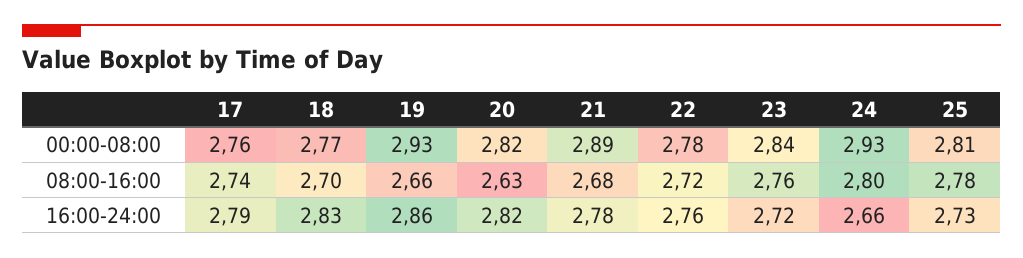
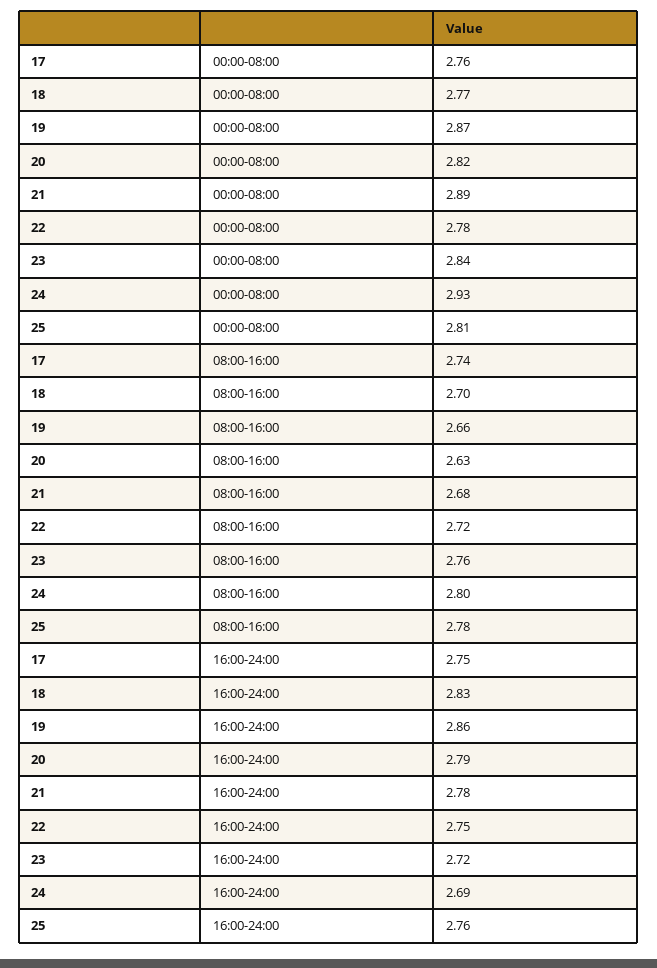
19, 00:00-08:00: 2.93 -> 2.87
17, 16:00-24:00: 2.79 -> 2.75
20, 16:00-24:00: 2.82 -> 2.79
22, 16:00-24:00: 2.76 -> 2.75
24, 16:00-24:00: 2.66 -> 2.69
25, 16:00-24:00: 2.73 -> 2.76

